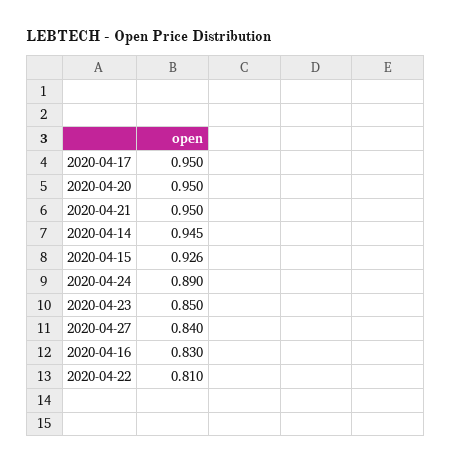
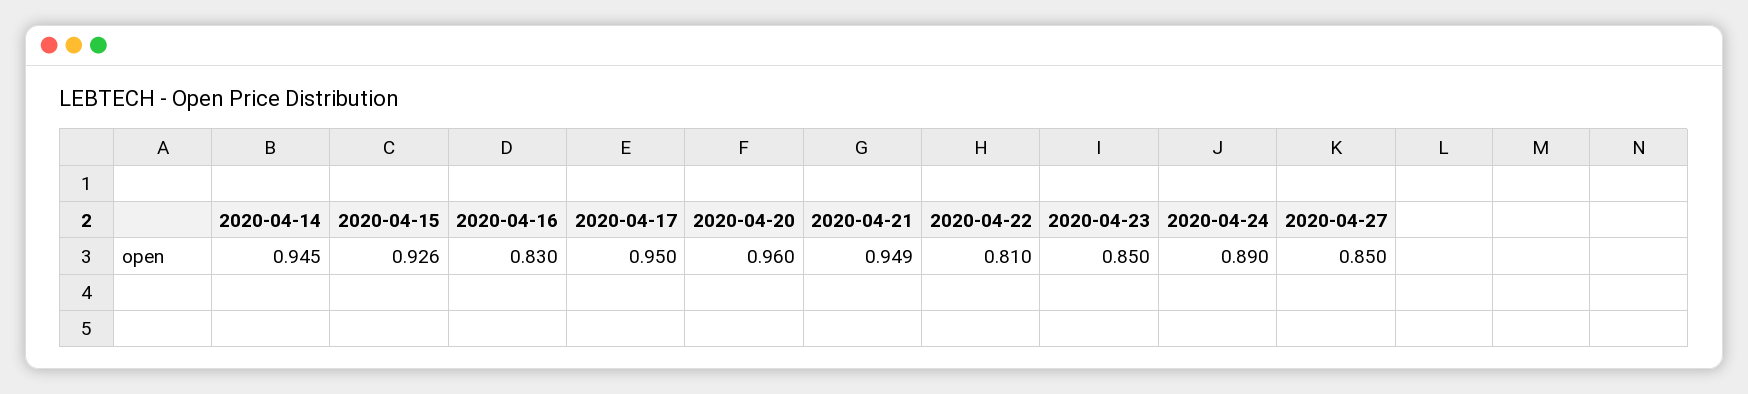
2020-04-20: 0.95 -> 0.96
2020-04-21: 0.95 -> 0.949
2020-04-27: 0.84 -> 0.85

